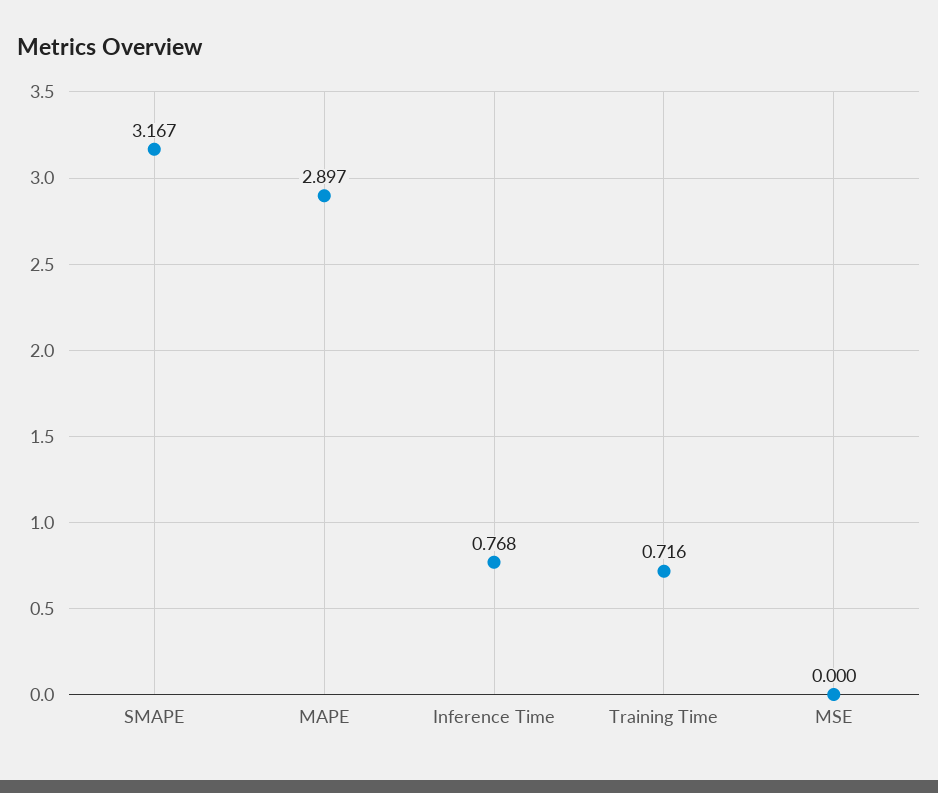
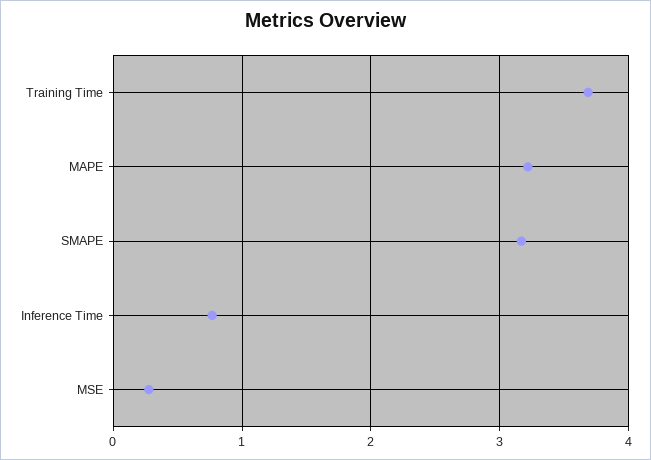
MAPE: 2.897 -> 3.2
Training Time: 0.716 -> 3.7
MSE: 0 -> 0.3

